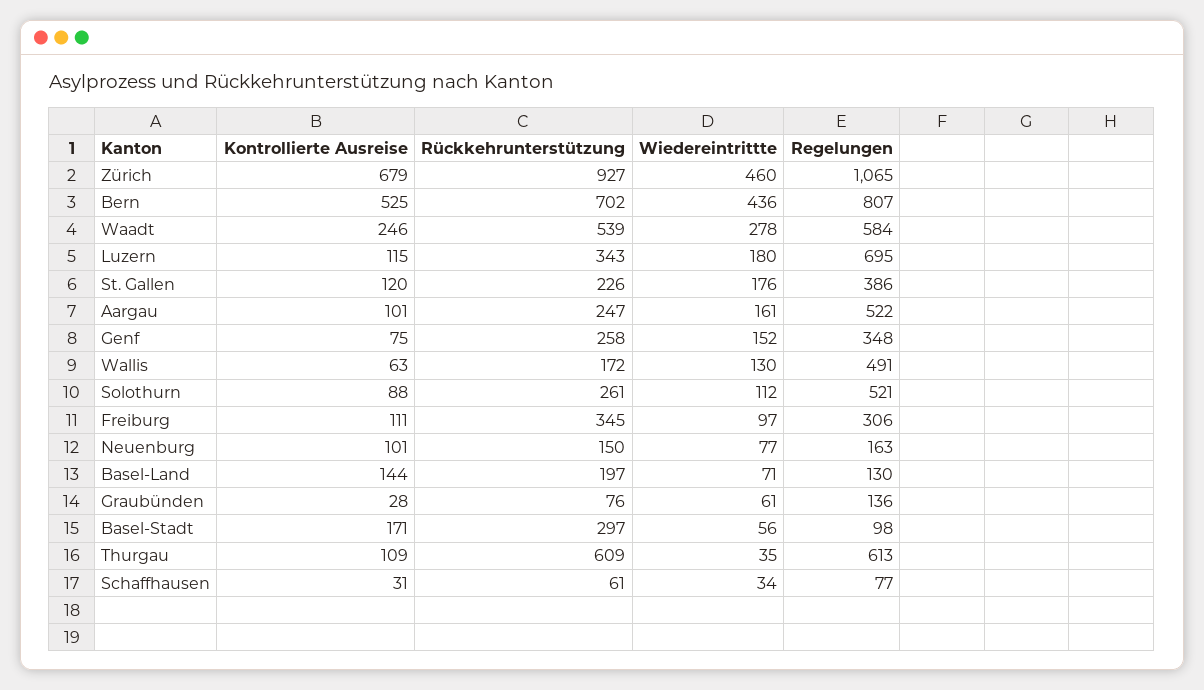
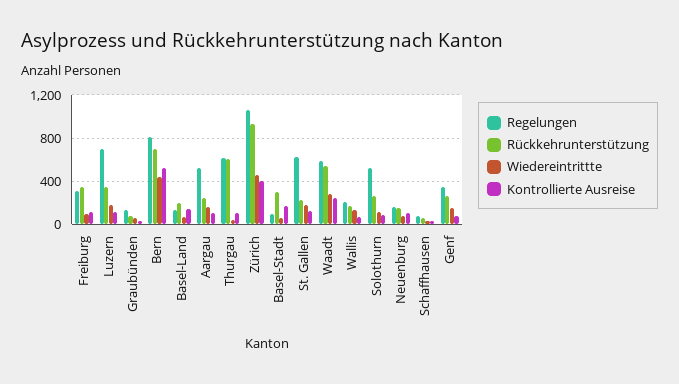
Kontrollierte Ausreise, Zürich: 679 -> 400
Regelungen, St. Gallen: 386 -> 600
Regelungen, Wallis: 491 -> 200

